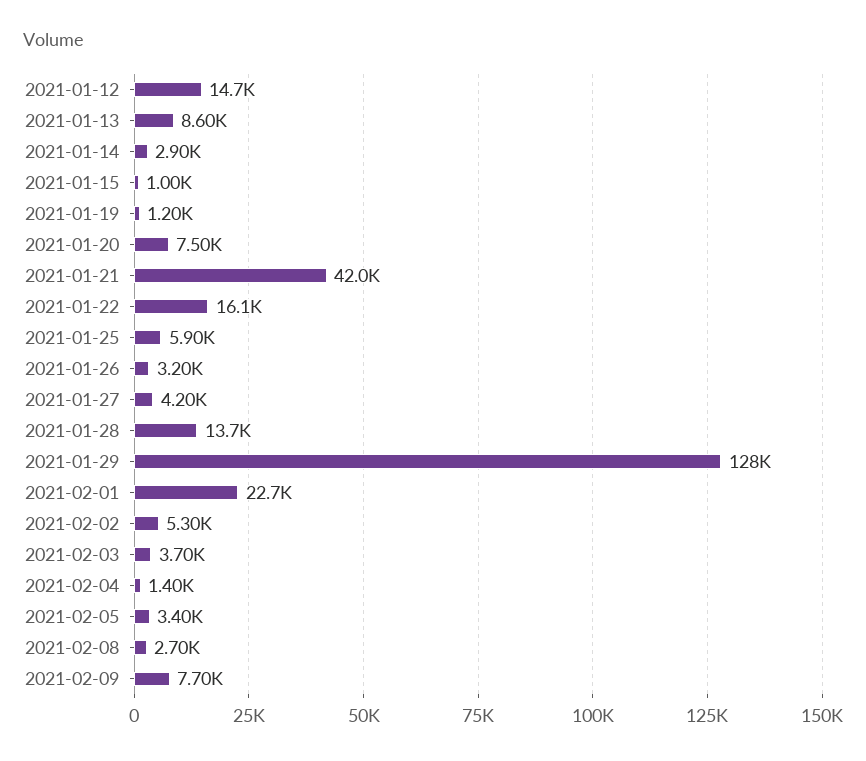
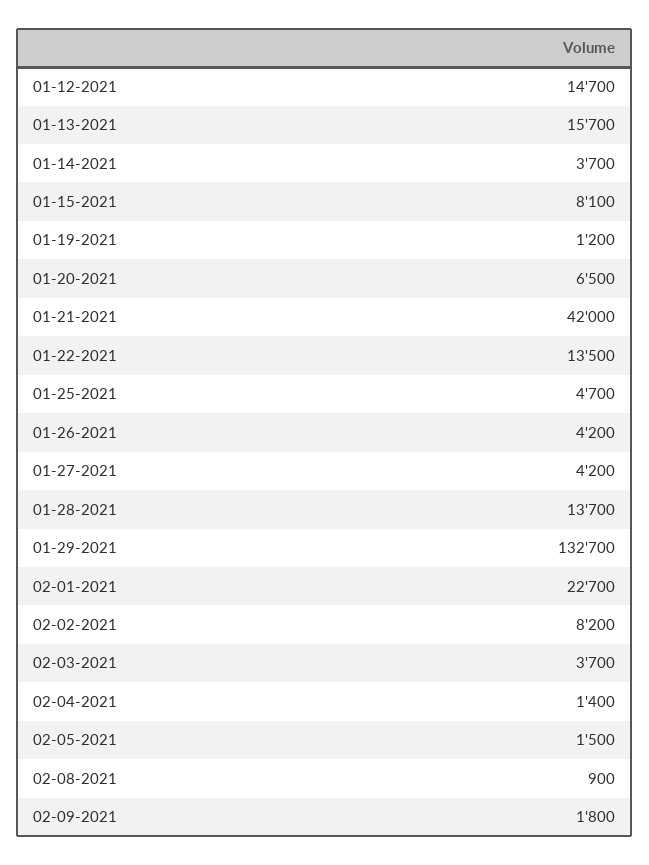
2021-01-13: 8600 -> 15700
2021-01-14: 2900 -> 3700
2021-01-15: 1000 -> 8100
2021-01-20: 7500 -> 6500
2021-01-22: 16100 -> 13500
2021-01-25: 5900 -> 4700
2021-01-26: 3200 -> 4200
2021-01-29: 128000 -> 132700
2021-02-02: 5300 -> 8200
2021-02-05: 3400 -> 1500
2021-02-08: 2700 -> 900
2021-02-09: 7700 -> 1800

